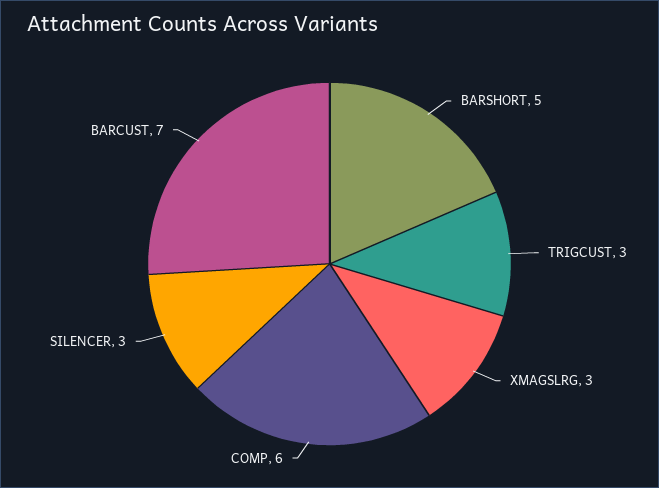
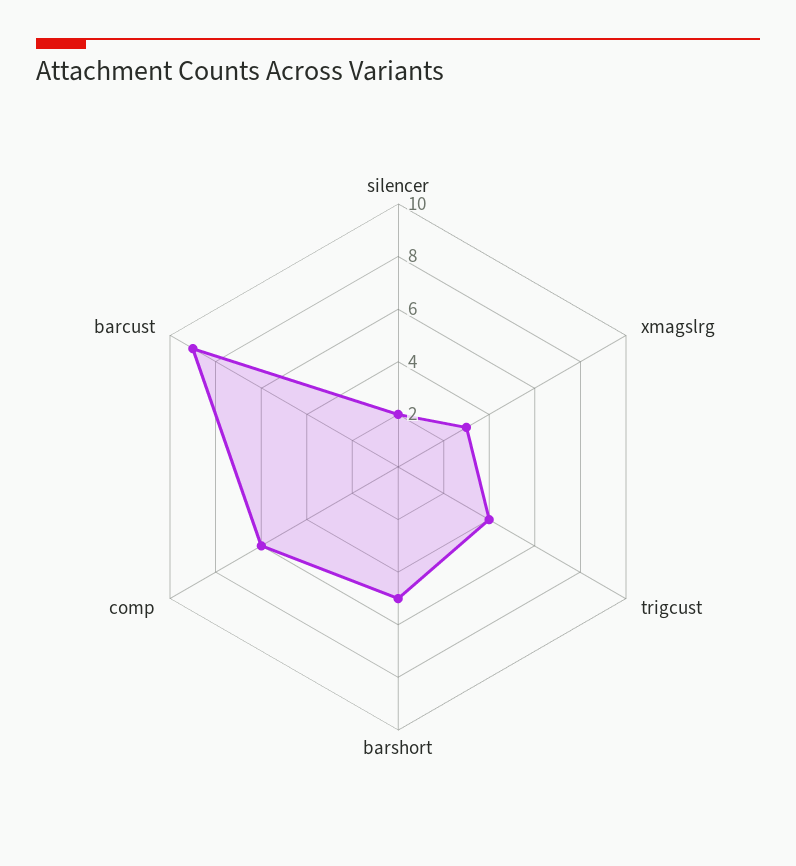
TRIGCUST: 3 -> 4
SILENCER: 3 -> 2
BARCUST: 7 -> 9

